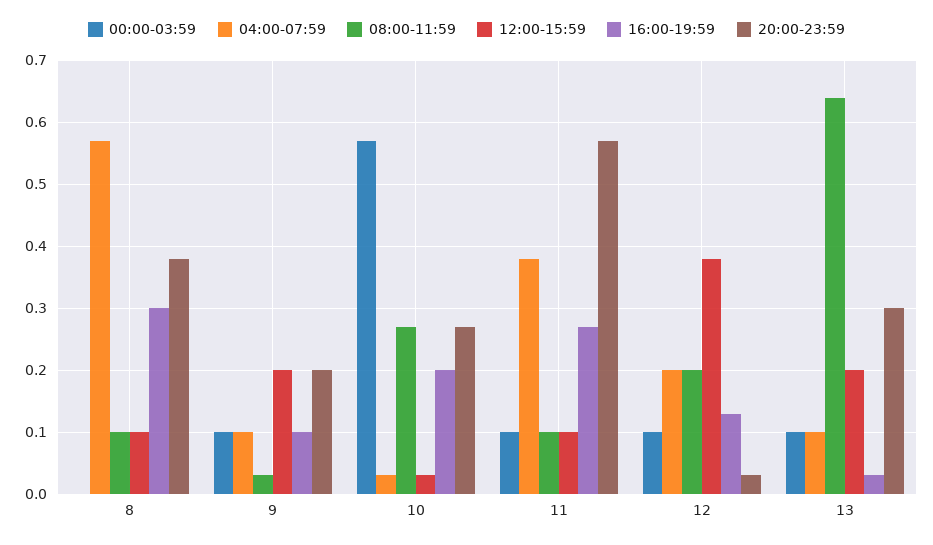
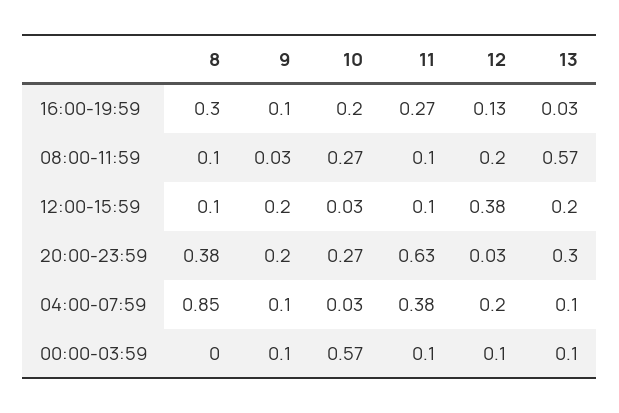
04:00-07:59, 8: 0.57 -> 0.85
20:00-23:59, 11: 0.57 -> 0.63
08:00-11:59, 13: 0.64 -> 0.57

